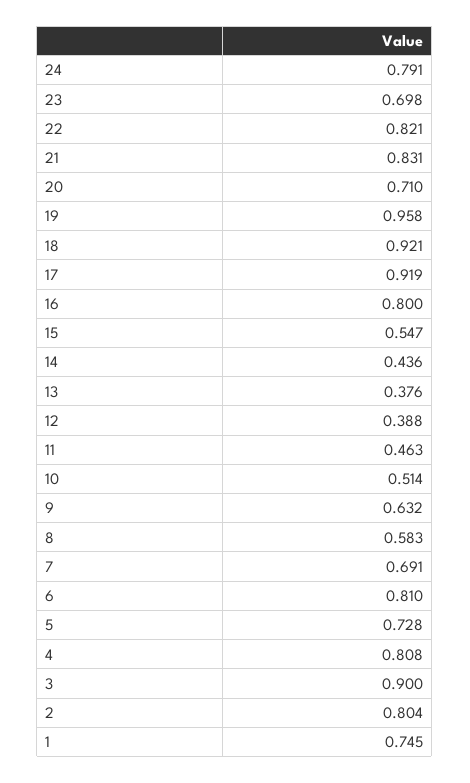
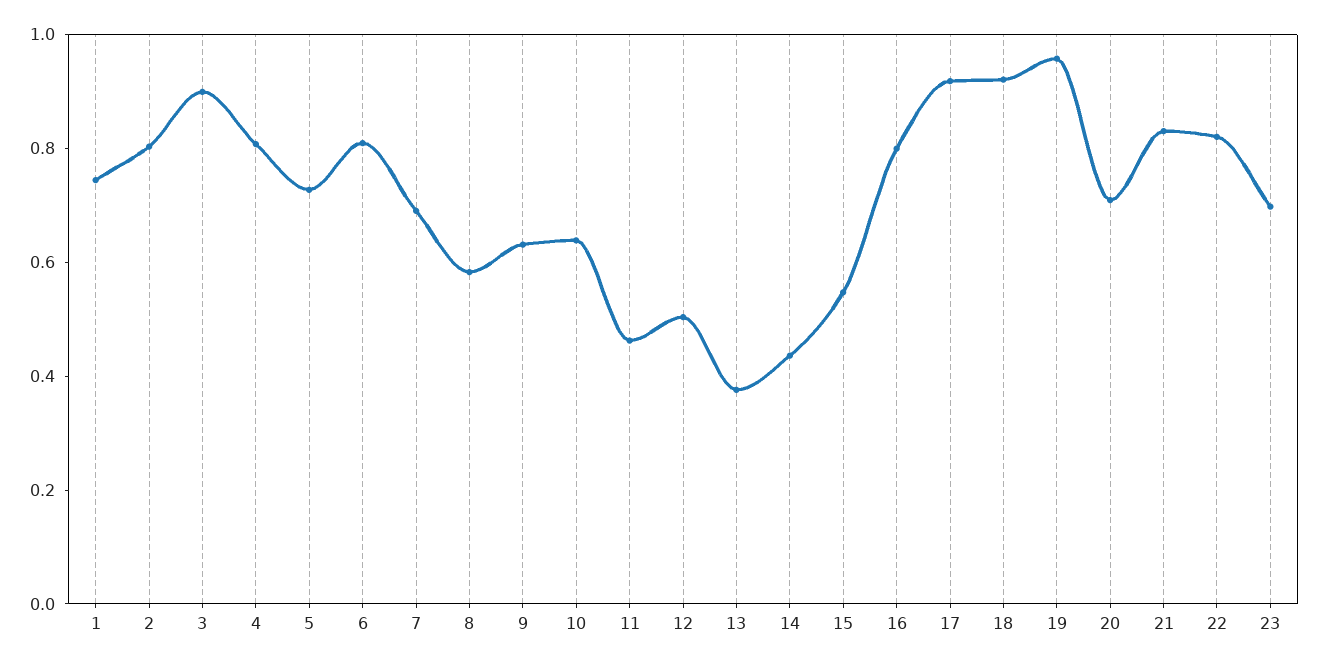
24: 0.791 -> none
12: 0.388 -> 0.5
10: 0.514 -> 0.65

